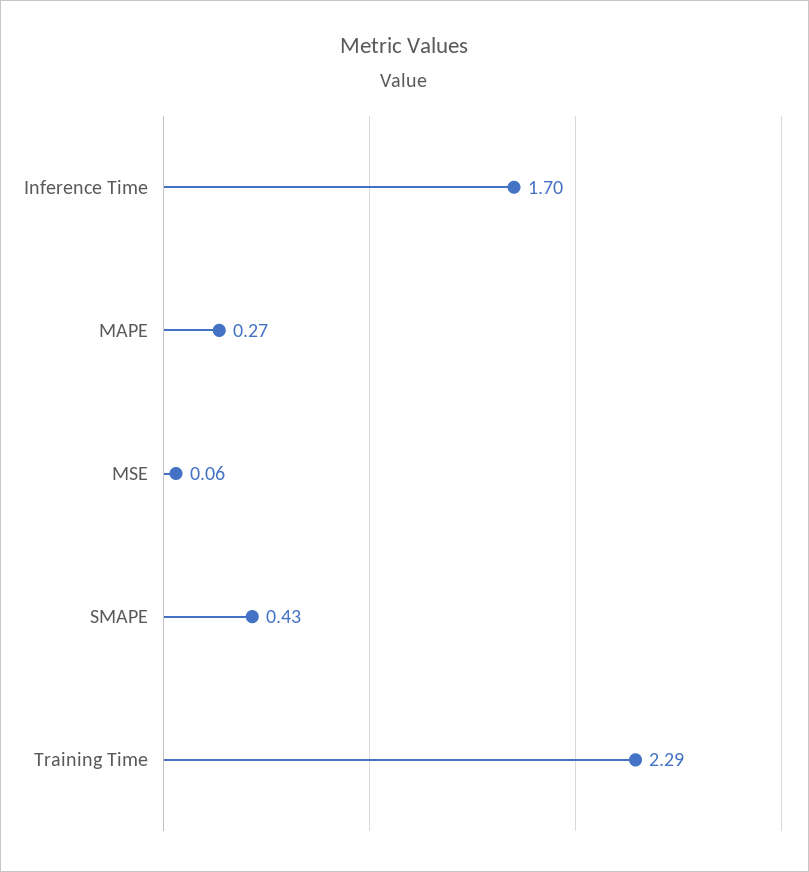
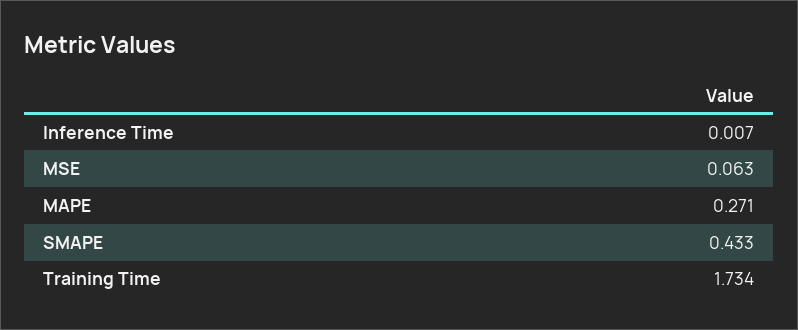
Inference Time: 1.7 -> 0.007
Training Time: 2.29 -> 1.734

